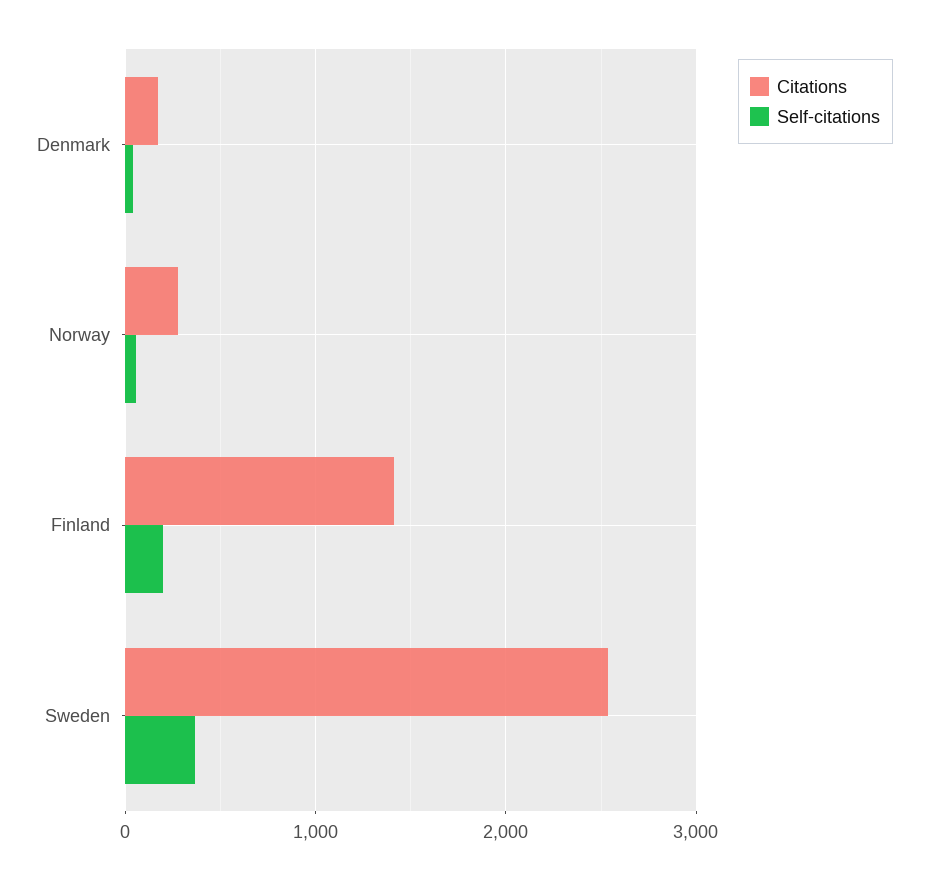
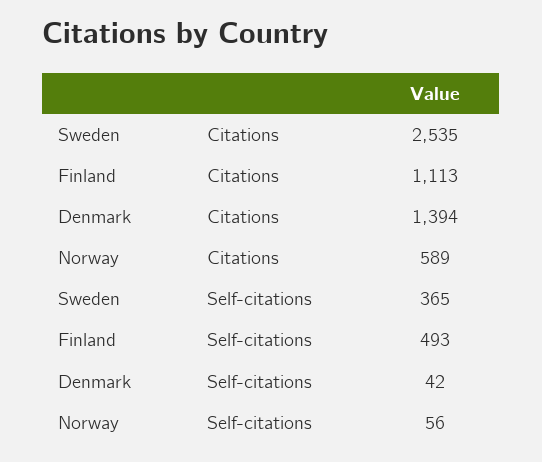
Citations, Denmark: 200 -> 1394
Citations, Norway: 300 -> 589
Citations, Finland: 1400 -> 1113
Self-citations, Finland: 200 -> 493

